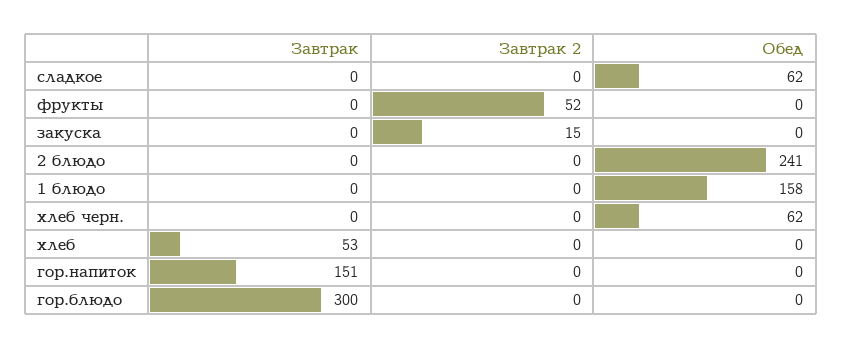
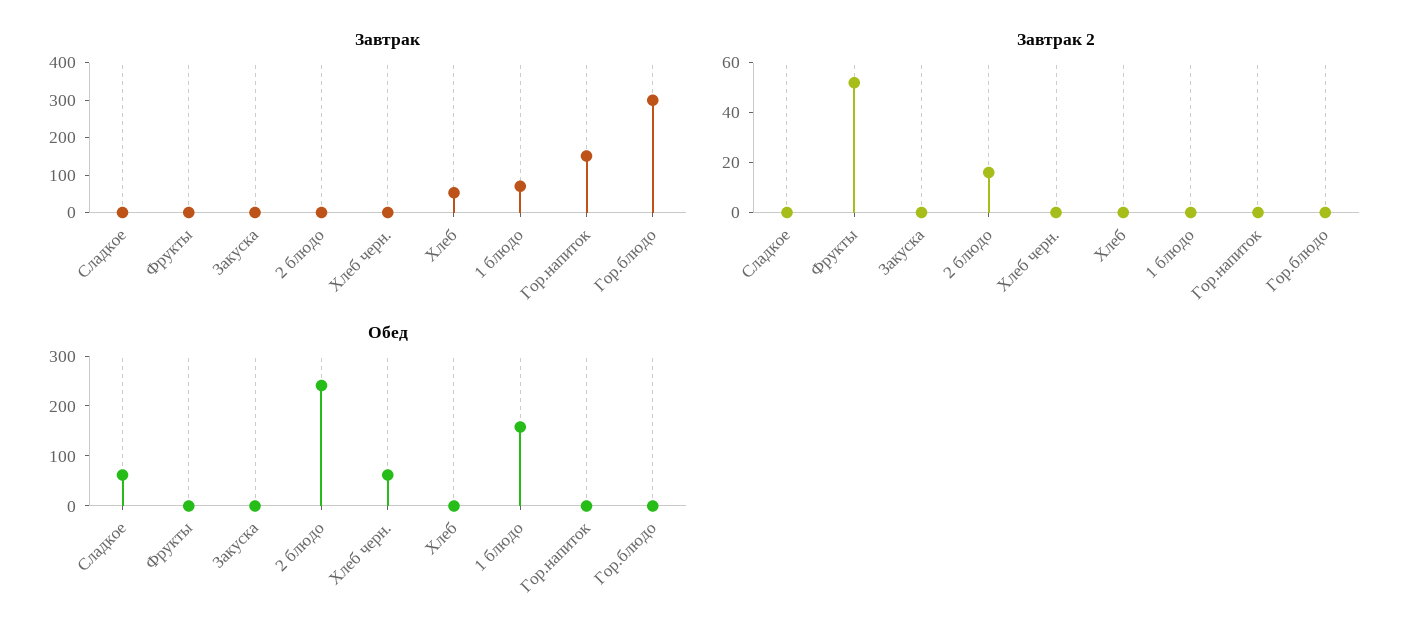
Завтрак 2, закуска: 15 -> 0
Завтрак 2, 2 блюдо: 0 -> 15
Завтрак, 1 блюдо: 0 -> 75

